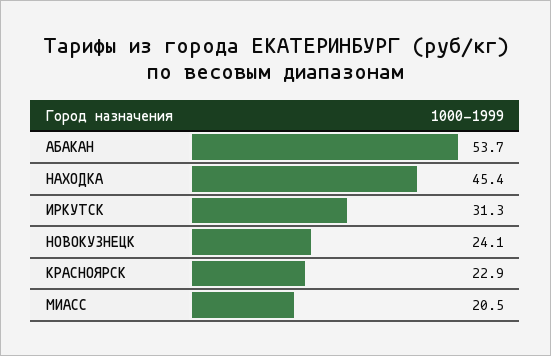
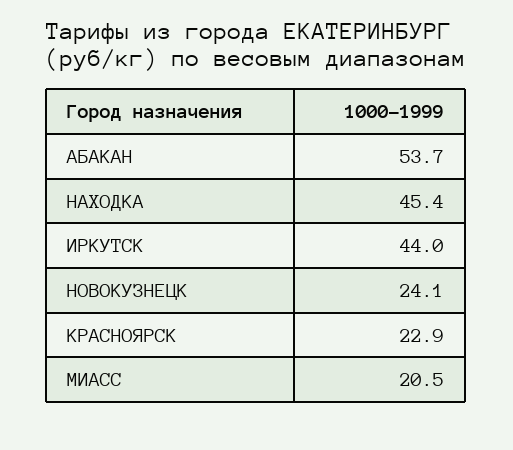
ИРКУТСК: 31.3 -> 44

